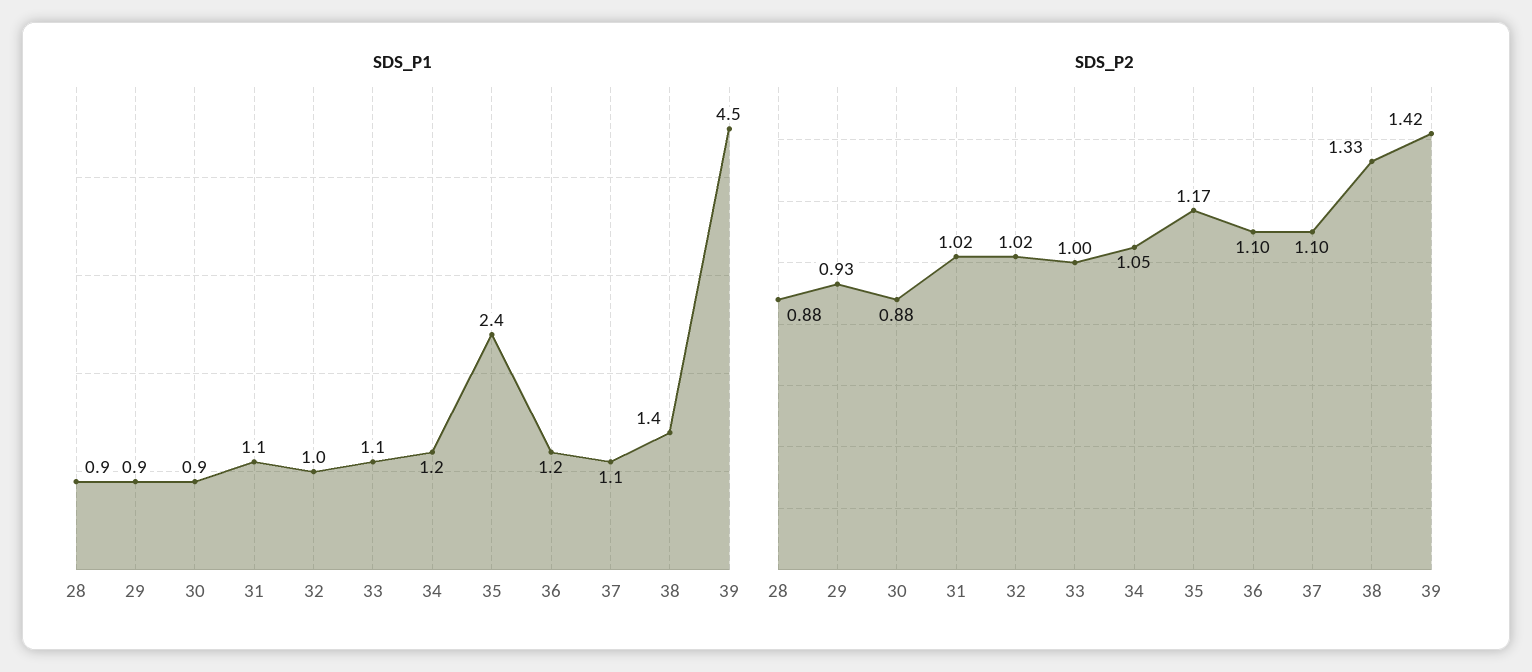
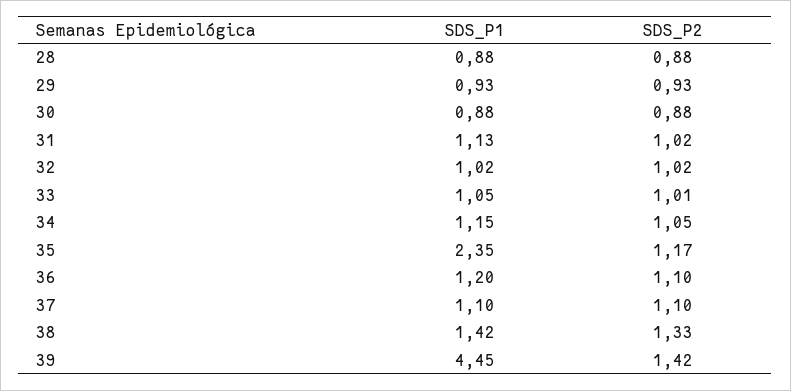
SDS_P2, 33: 1 -> 1.01

